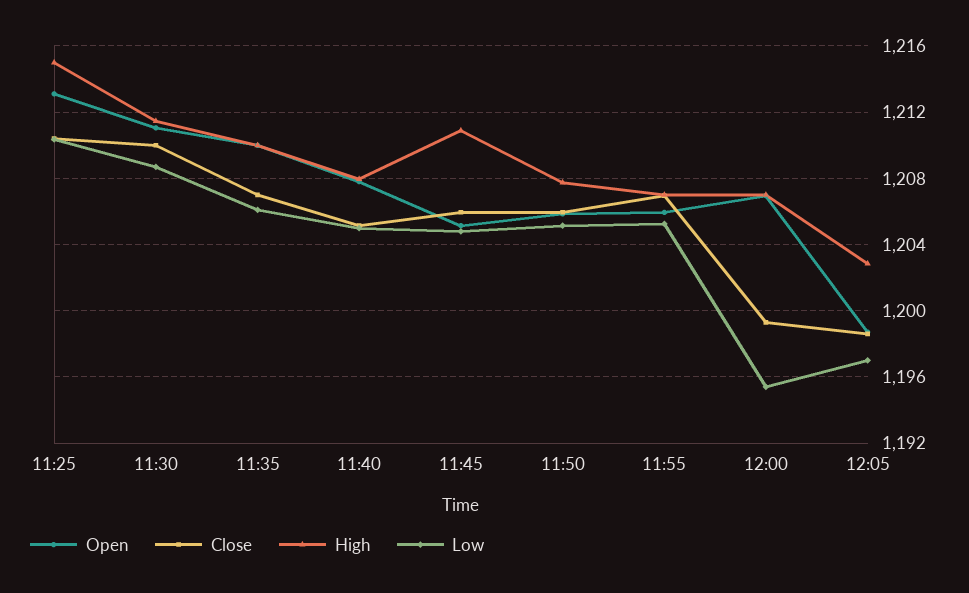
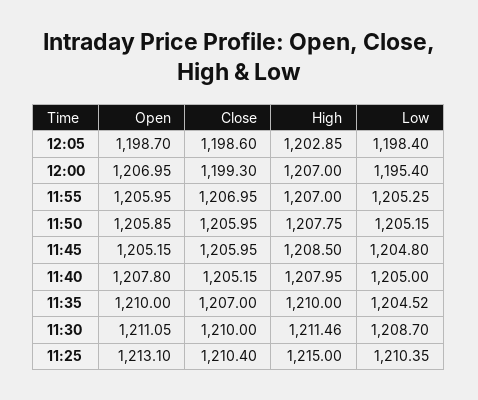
Low, 11:35: 1206 -> 1204.52
High, 11:45: 1211 -> 1208.5
Low, 12:05: 1197 -> 1198.4

